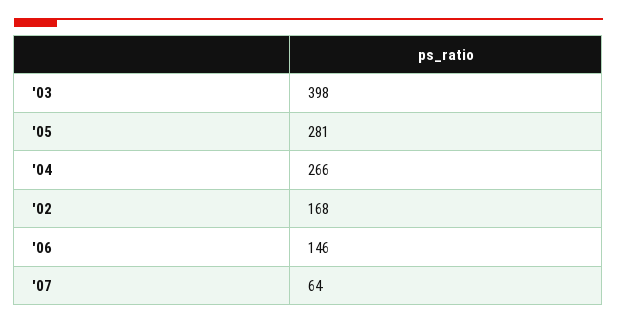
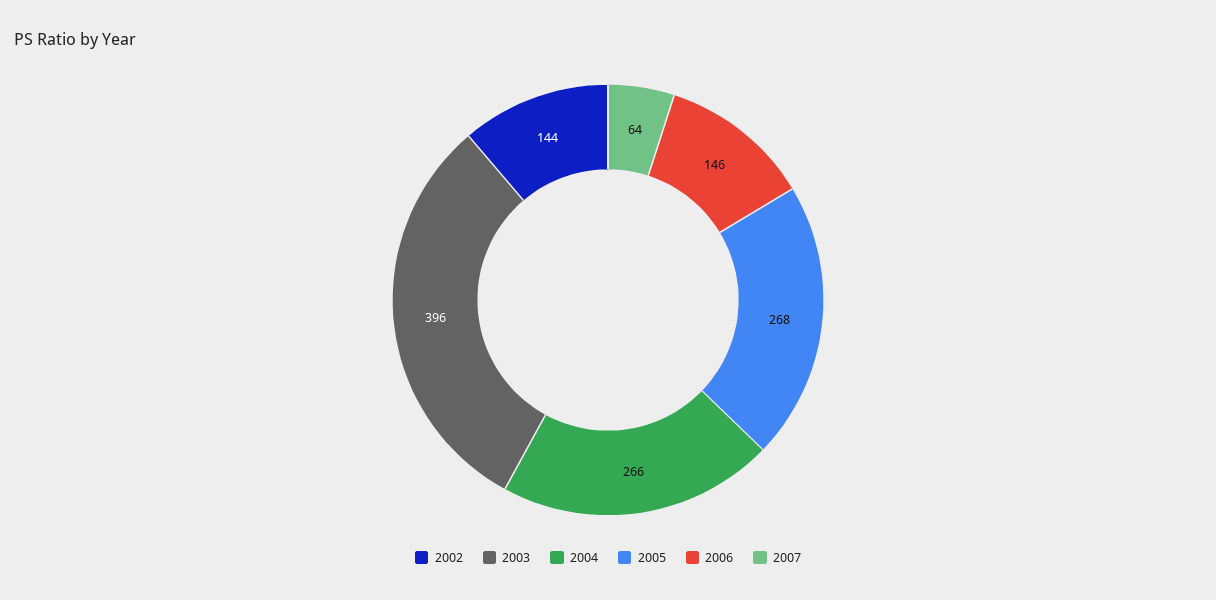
'03: 398 -> 396
'05: 281 -> 268
'02: 168 -> 144

